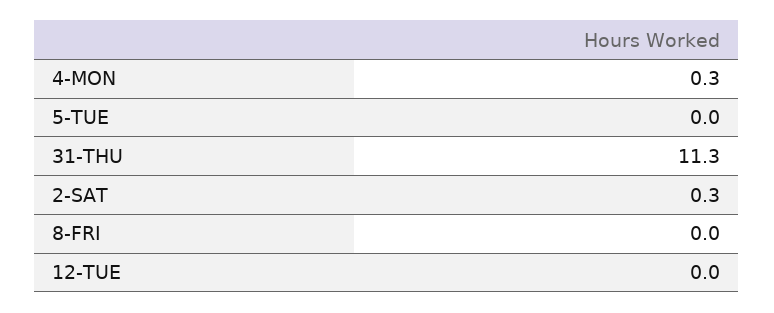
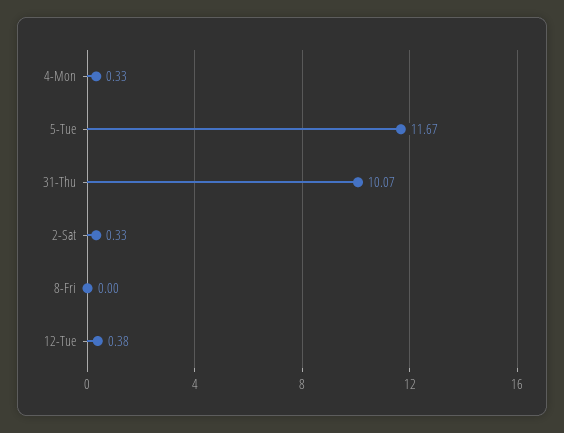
5-TUE: 0 -> 11.67
31-THU: 11.3 -> 10.07
12-TUE: 0 -> 0.38

